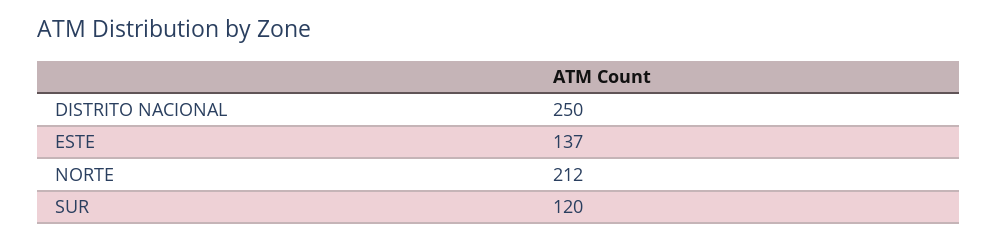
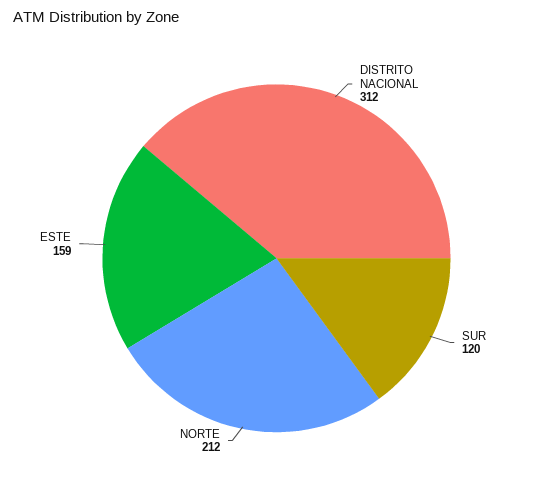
DISTRITO NACIONAL: 250 -> 312
ESTE: 137 -> 159

